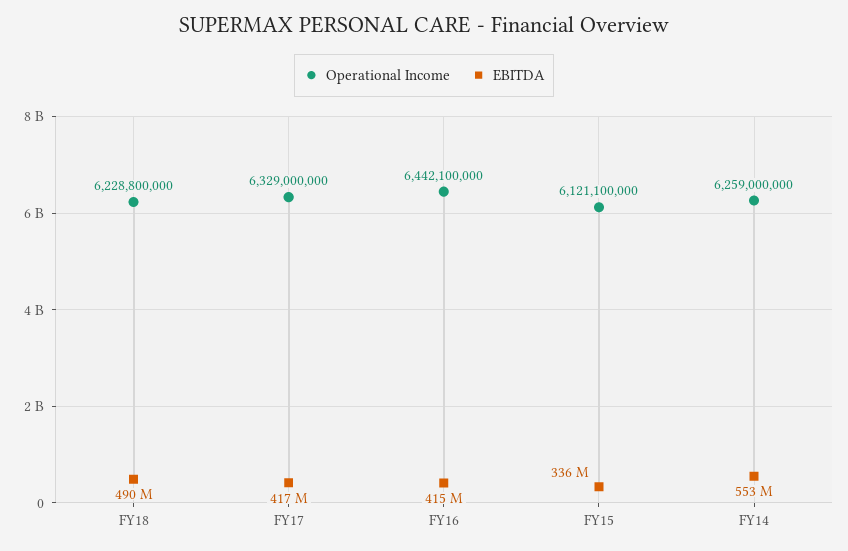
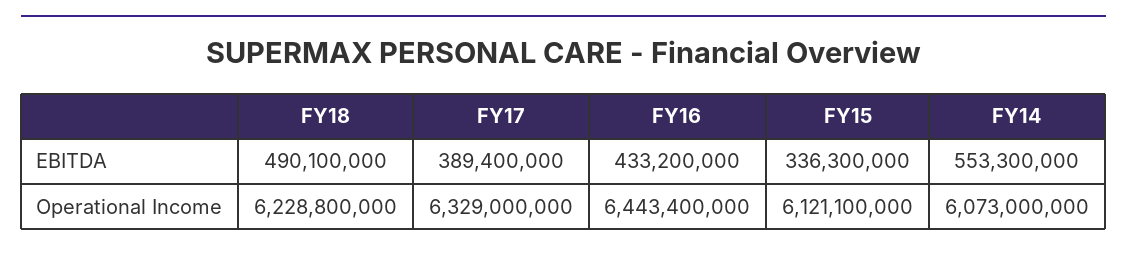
EBITDA, FY17: 417000000 -> 389400000
Operational Income, FY16: 6442100000 -> 6443400000
EBITDA, FY16: 415000000 -> 433200000
Operational Income, FY14: 6259000000 -> 6073000000

